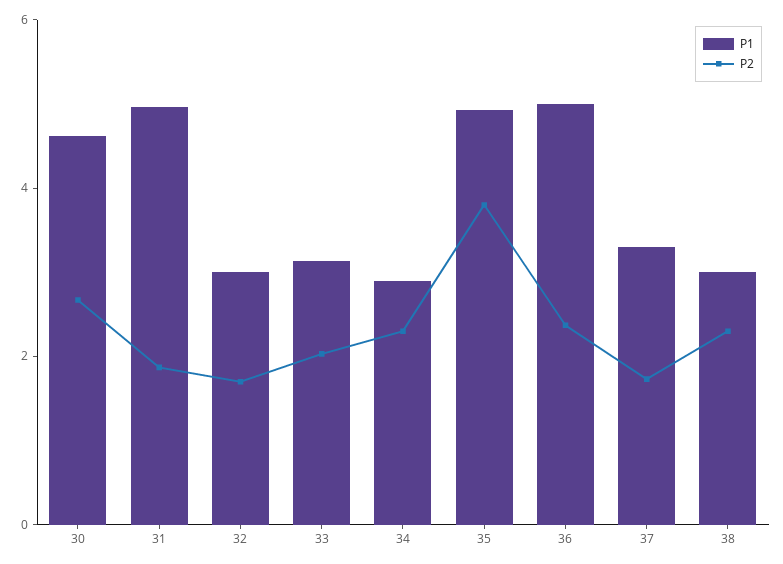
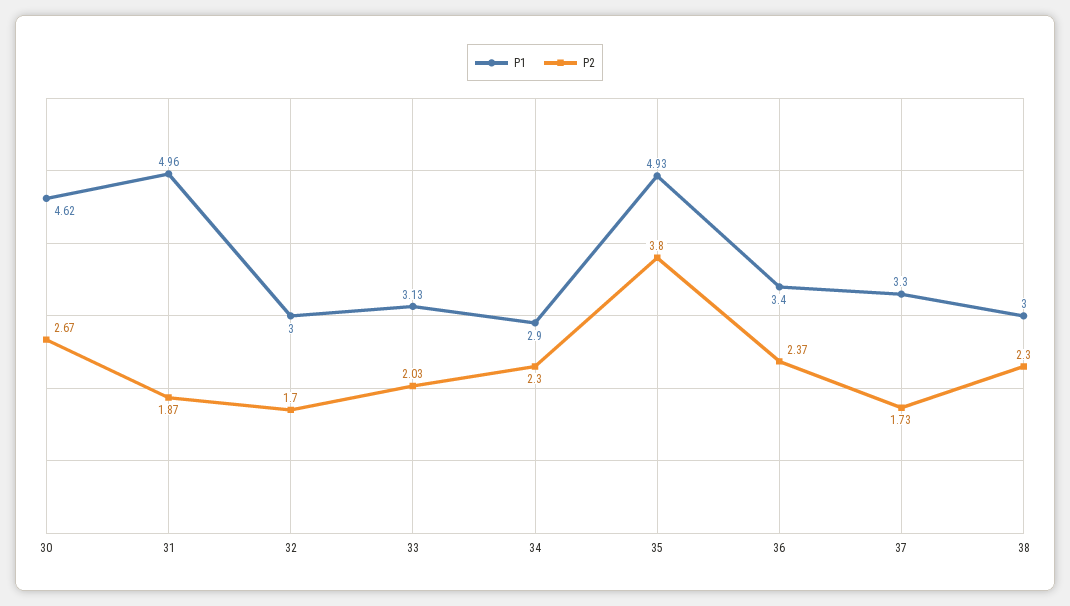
P1, 36: 5 -> 3.4

